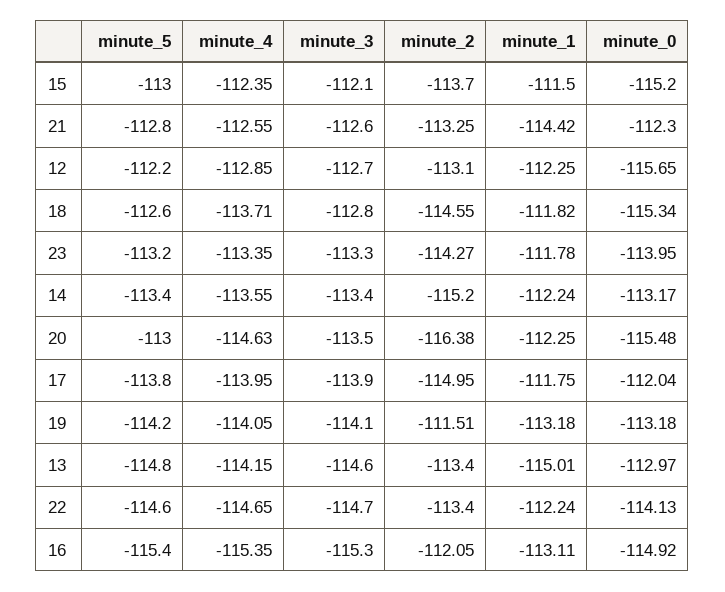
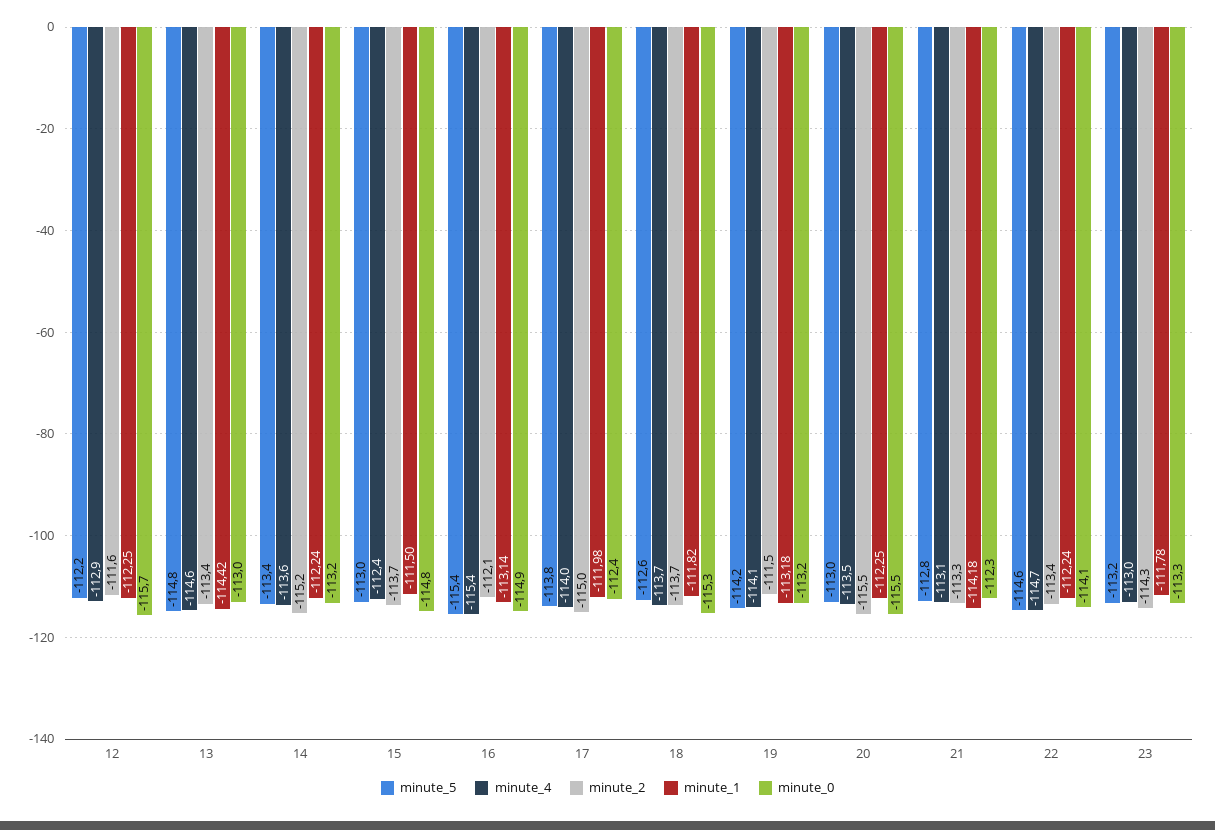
minute_3, 15: -112.1 -> none
minute_0, 15: -115.2 -> -114.8
minute_4, 21: -112.55 -> -113.1
minute_3, 21: -112.6 -> none
minute_1, 21: -114.42 -> -114.18
minute_3, 12: -112.7 -> none
minute_2, 12: -113.1 -> -111.6
minute_3, 18: -112.8 -> none
minute_2, 18: -114.55 -> -113.7
minute_4, 23: -113.35 -> -113
minute_3, 23: -113.3 -> none
minute_0, 23: -113.95 -> -113.3
minute_3, 14: -113.4 -> none
minute_4, 20: -114.63 -> -113.5
minute_3, 20: -113.5 -> none
minute_2, 20: -116.38 -> -115.5
minute_3, 17: -113.9 -> none
minute_1, 17: -111.75 -> -111.98
minute_0, 17: -112.04 -> -112.4
minute_3, 19: -114.1 -> none
minute_4, 13: -114.15 -> -114.6
minute_3, 13: -114.6 -> none
minute_1, 13: -115.01 -> -114.42
minute_3, 22: -114.7 -> none
minute_3, 16: -115.3 -> none
minute_1, 16: -113.11 -> -113.14

